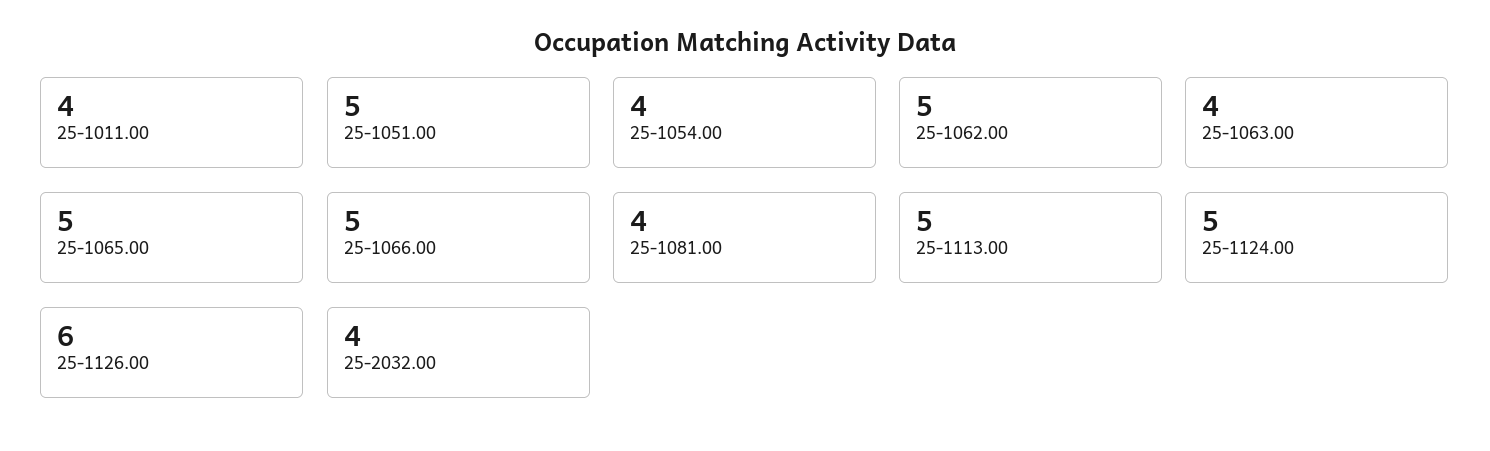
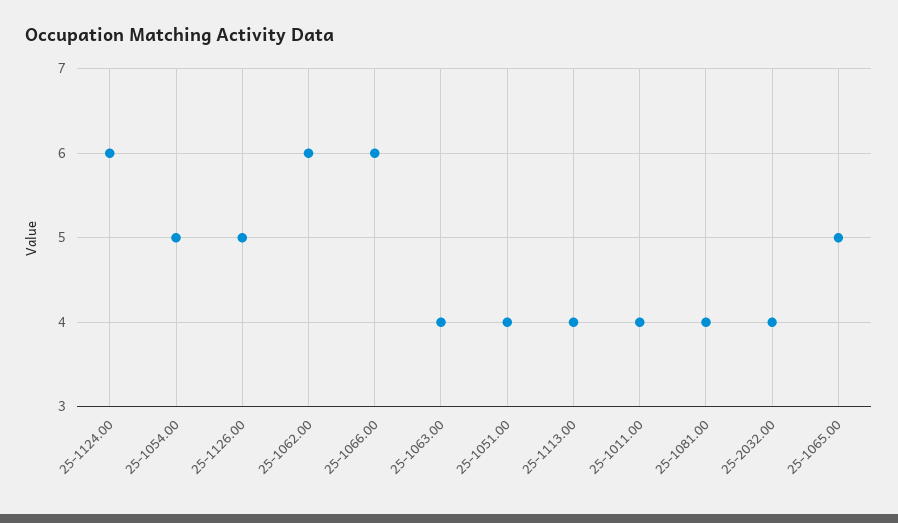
25-1051.00: 5 -> 4
25-1054.00: 4 -> 5
25-1062.00: 5 -> 6
25-1066.00: 5 -> 6
25-1113.00: 5 -> 4
25-1124.00: 5 -> 6
25-1126.00: 6 -> 5

